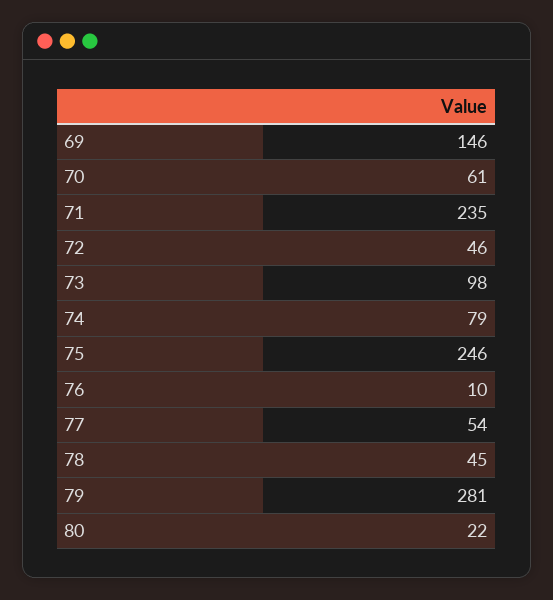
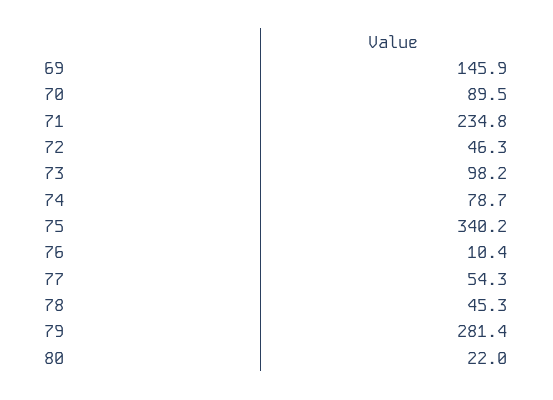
70: 61 -> 89.5
75: 246 -> 340.2

